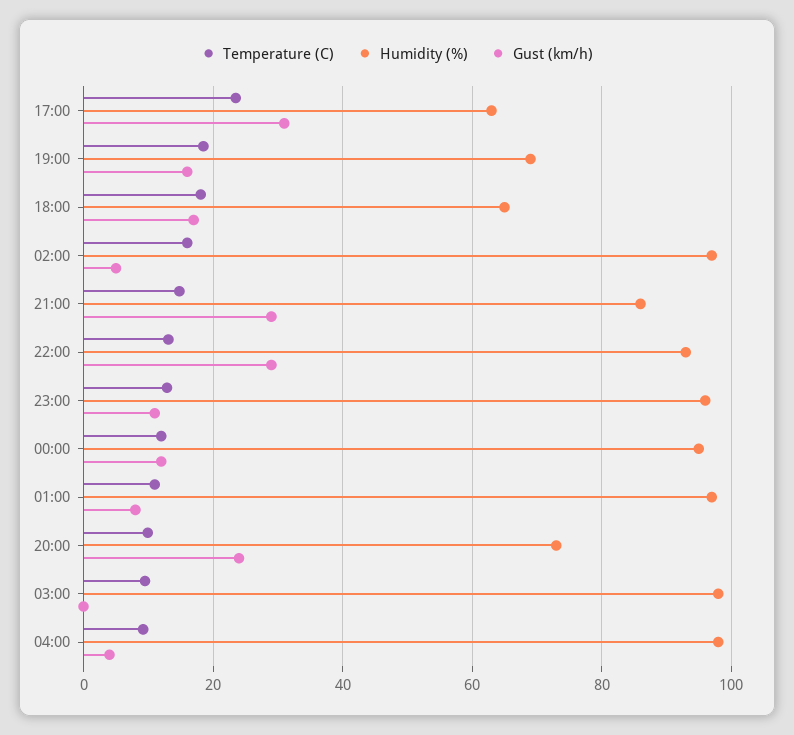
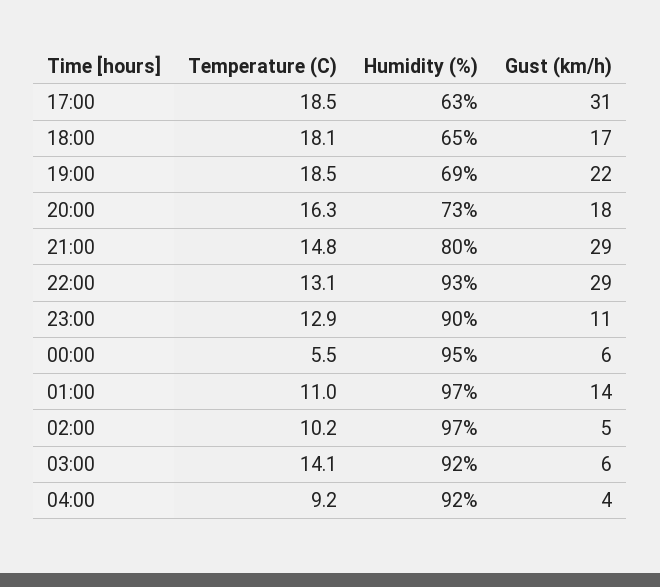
Temperature (C), 17:00: 24 -> 18.5
Gust (km/h), 19:00: 16 -> 22
Temperature (C), 02:00: 16 -> 10.2
Humidity (%), 21:00: 86 -> 80
Humidity (%), 23:00: 96 -> 90
Temperature (C), 00:00: 12 -> 5.5
Gust (km/h), 00:00: 12 -> 6
Gust (km/h), 01:00: 8 -> 14
Temperature (C), 20:00: 10 -> 16.3
Gust (km/h), 20:00: 24 -> 18
Temperature (C), 03:00: 10 -> 14.1
Humidity (%), 03:00: 98 -> 92
Gust (km/h), 03:00: 0 -> 6
Humidity (%), 04:00: 98 -> 92

